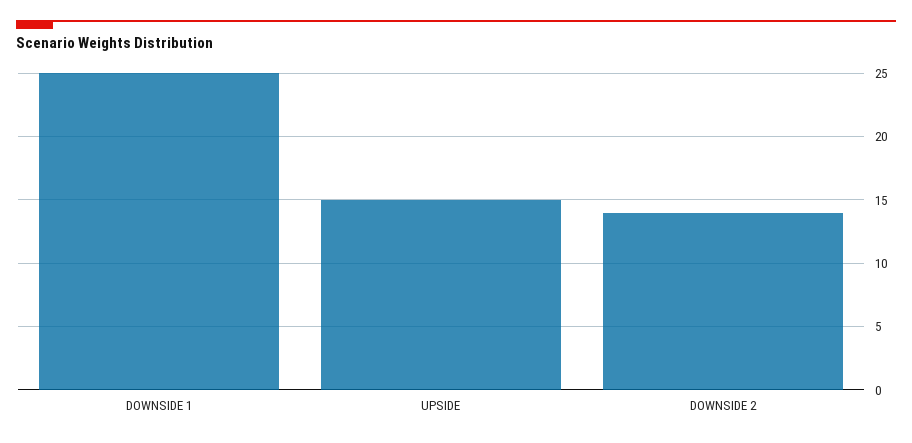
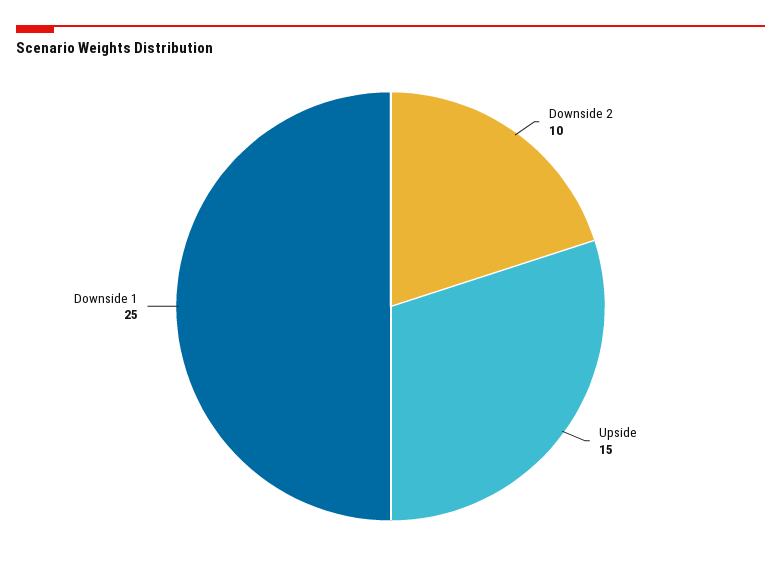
DOWNSIDE 2: 14 -> 10

